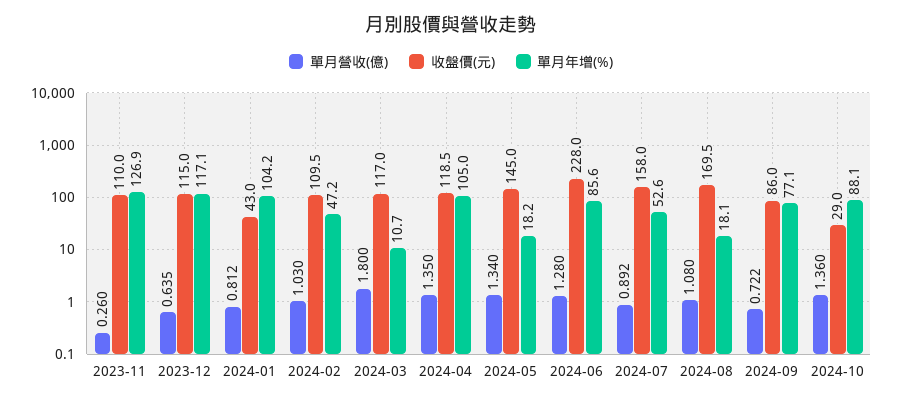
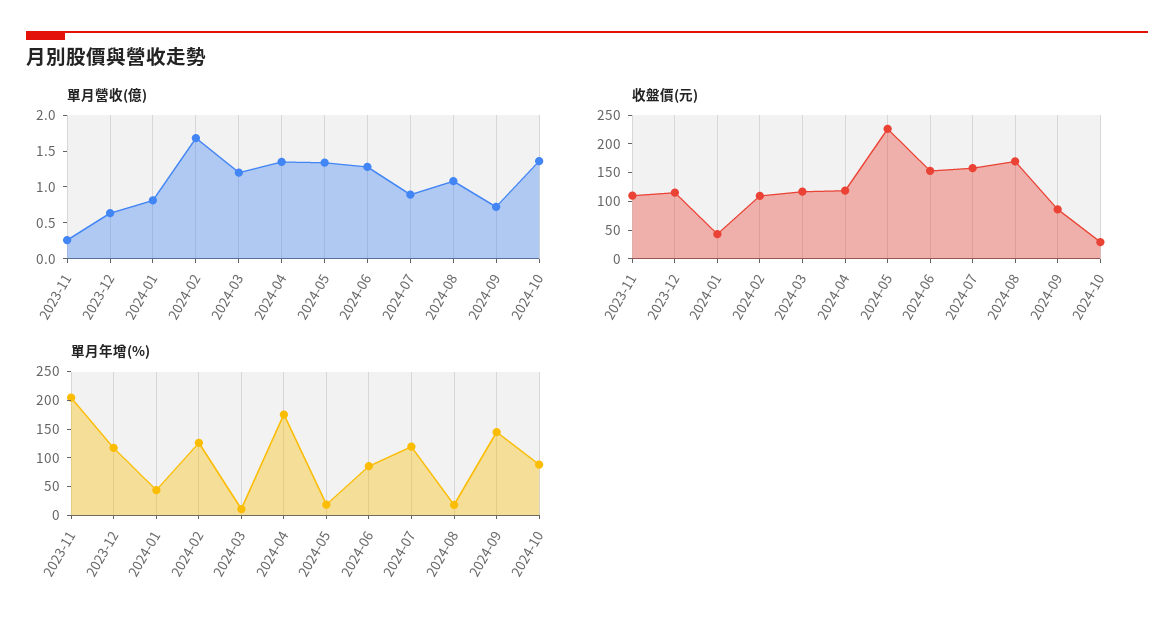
單月年增(%), 2023-11: 126.9 -> 200
單月年增(%), 2024-01: 104.2 -> 50
單月營收(億), 2024-02: 1.03 -> 1.75
單月年增(%), 2024-02: 47.2 -> 125
單月營收(億), 2024-03: 1.8 -> 1.25
單月年增(%), 2024-04: 105 -> 175
收盤價(元), 2024-05: 145 -> 225
收盤價(元), 2024-06: 228 -> 150
單月年增(%), 2024-07: 52.6 -> 125
單月年增(%), 2024-09: 77.1 -> 150

